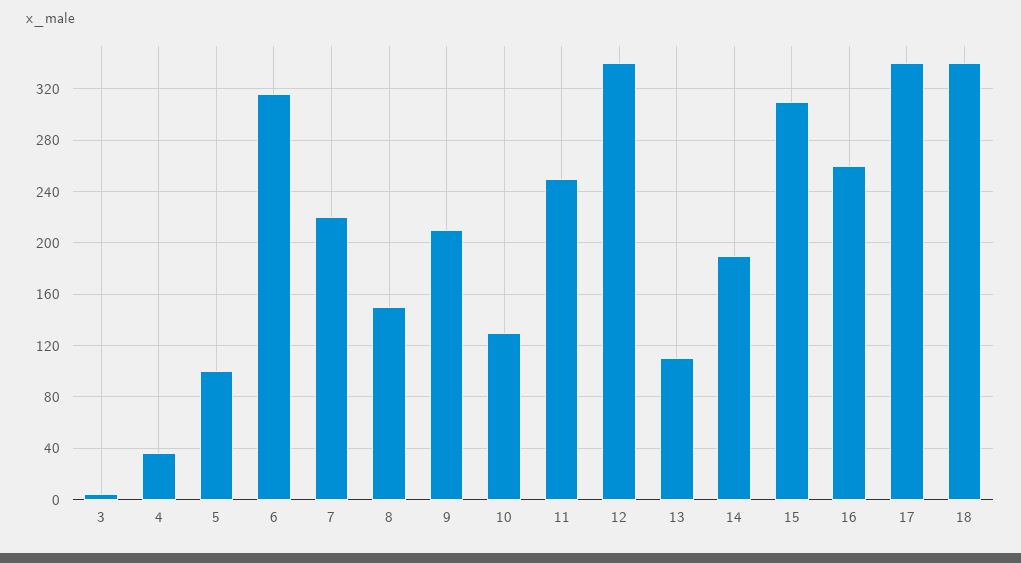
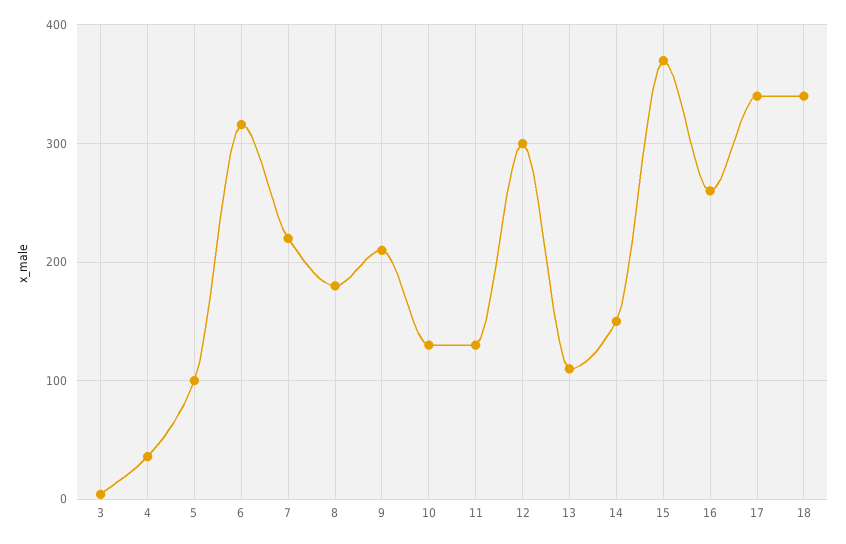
8: 150 -> 180
11: 250 -> 130
12: 340 -> 300
14: 190 -> 150
15: 310 -> 370

